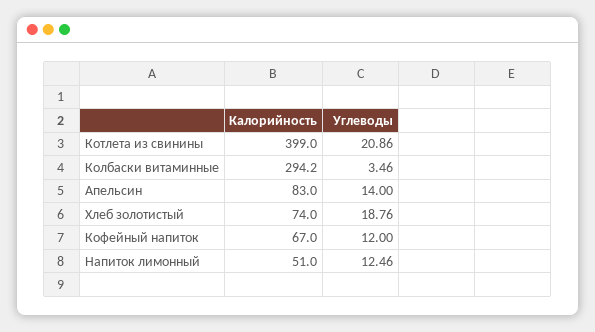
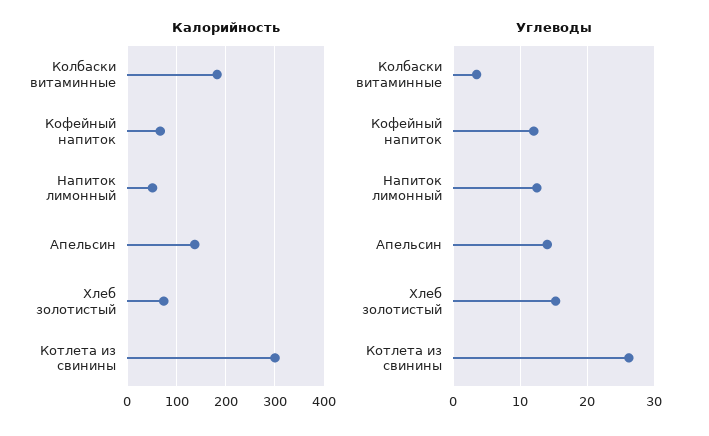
Калорийность, Котлета из свинины: 399 -> 300
Углеводы, Котлета из свинины: 20.86 -> 26
Калорийность, Колбаски витаминные: 294.2 -> 180
Калорийность, Апельсин: 83 -> 140
Углеводы, Хлеб золотистый: 18.76 -> 15

